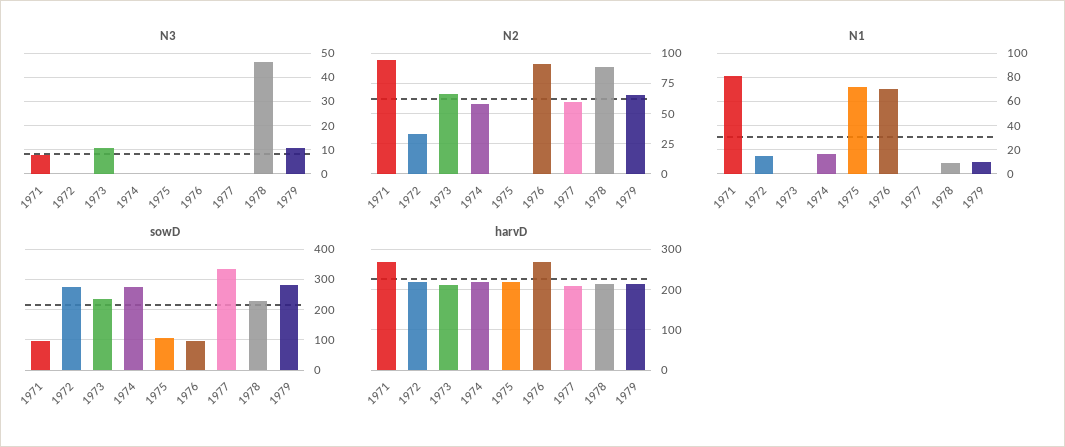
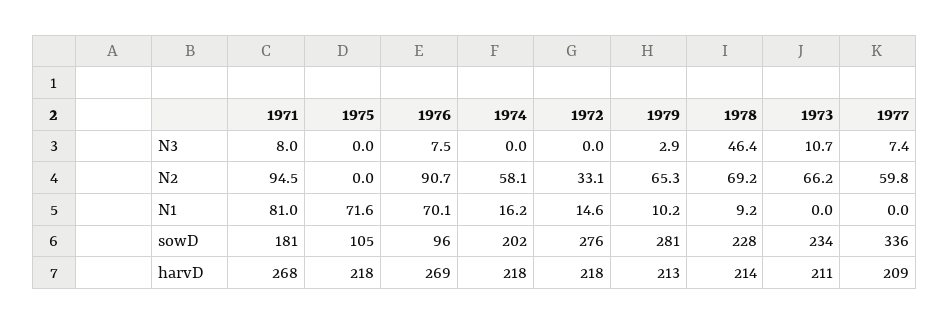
N3, 1976: 0 -> 7.5
N3, 1977: 0 -> 7.4
N3, 1979: 10 -> 2.9
N2, 1978: 90 -> 69.2
sowD, 1971: 100 -> 181
sowD, 1974: 280 -> 202

